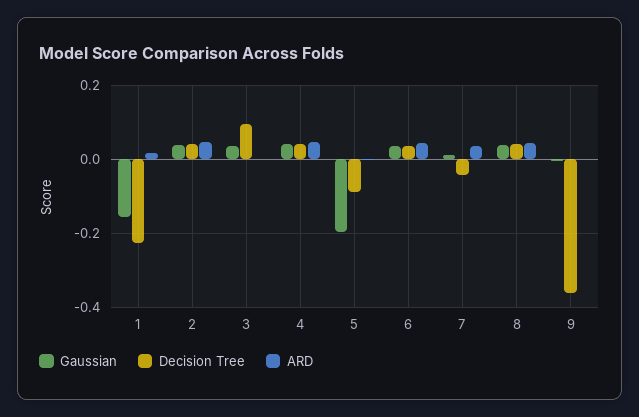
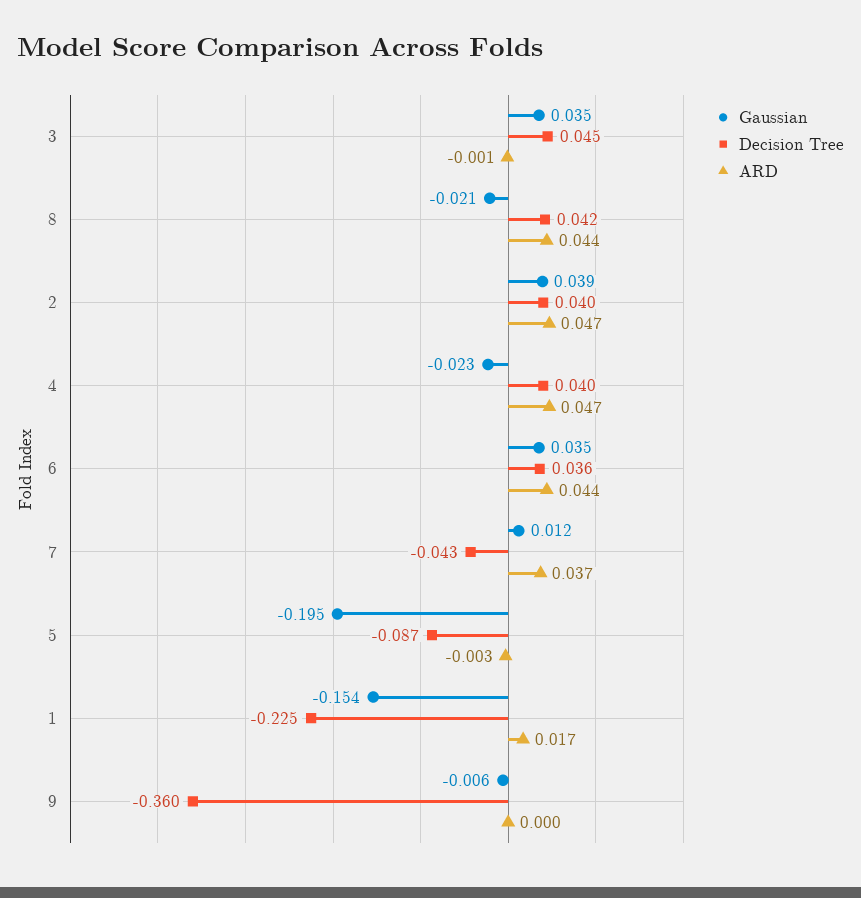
Decision Tree, 3: 0.1 -> 0.045
Gaussian, 4: 0.04 -> -0.023
Gaussian, 8: 0.04 -> -0.021

